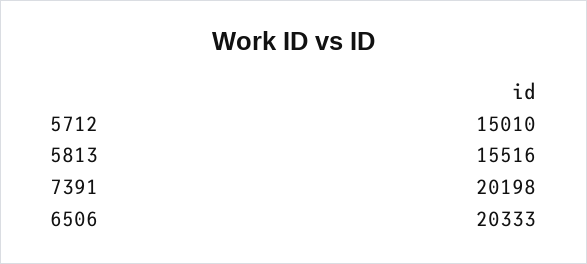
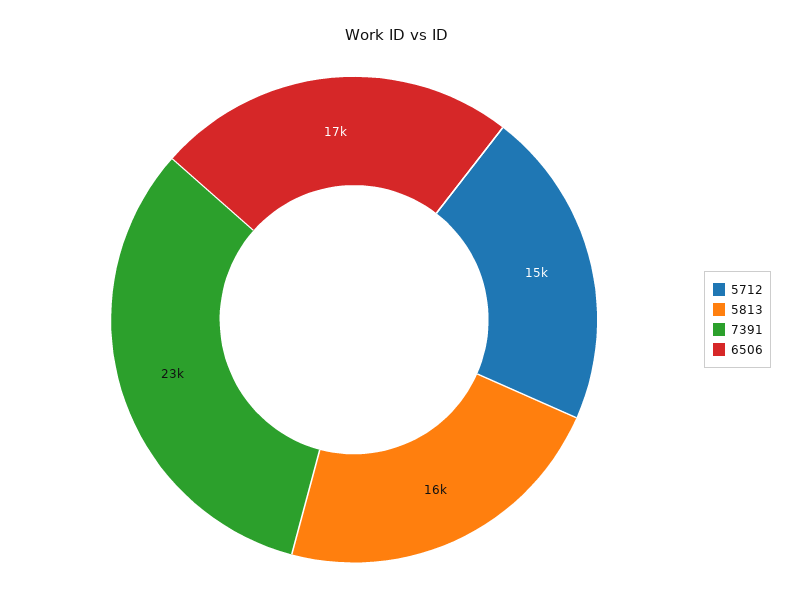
7391: 20198 -> 23000
6506: 20333 -> 17000

